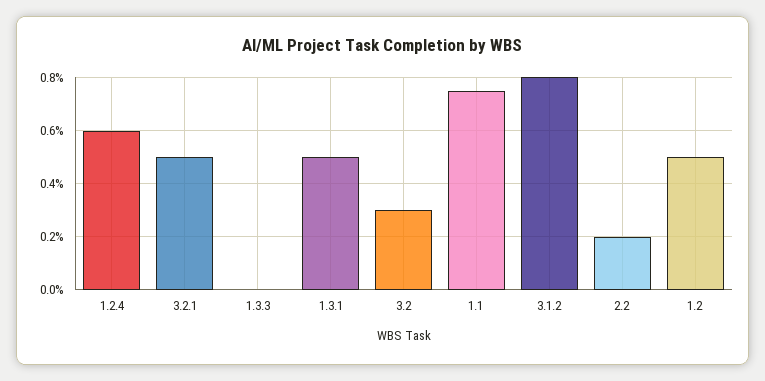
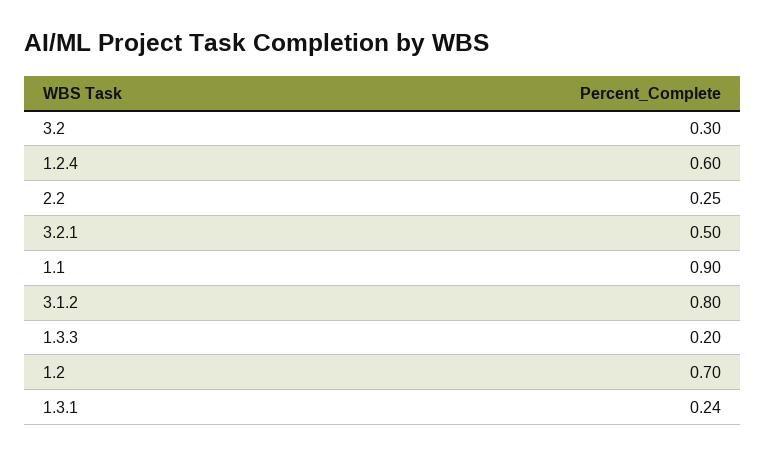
1.3.3: 0 -> 0.2
1.3.1: 0.5 -> 0.24
1.1: 0.75 -> 0.9
2.2: 0.2 -> 0.25
1.2: 0.5 -> 0.7

